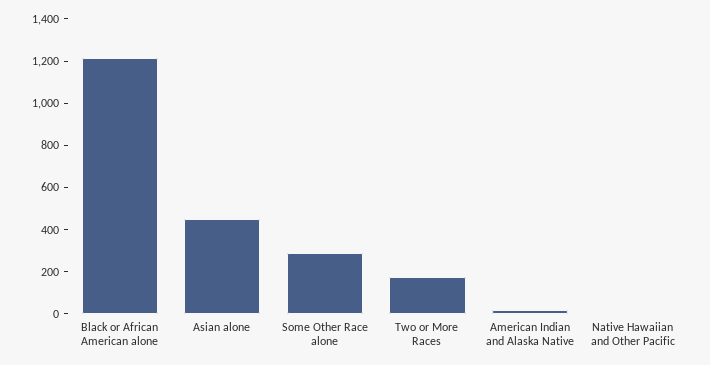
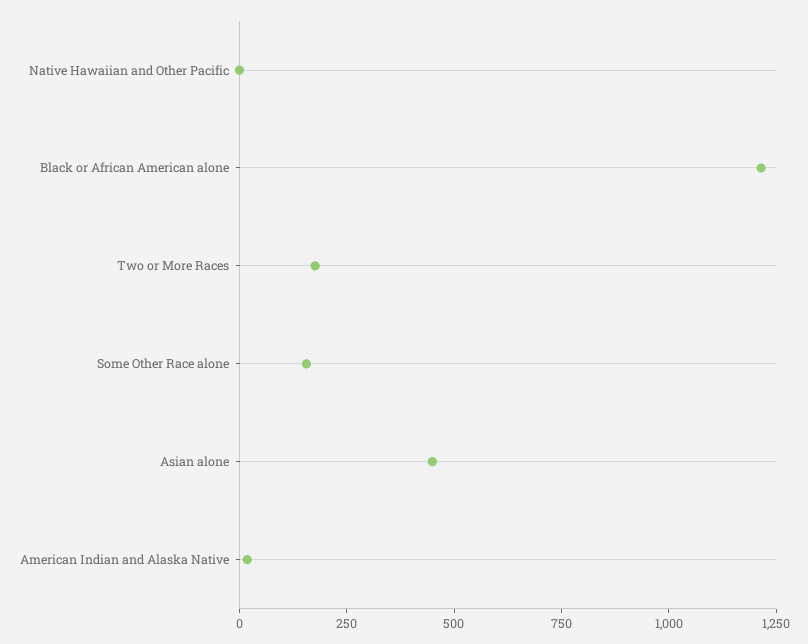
Some Other Race alone: 300 -> 150

